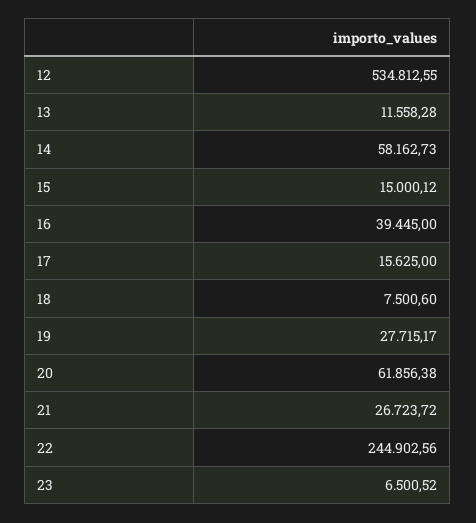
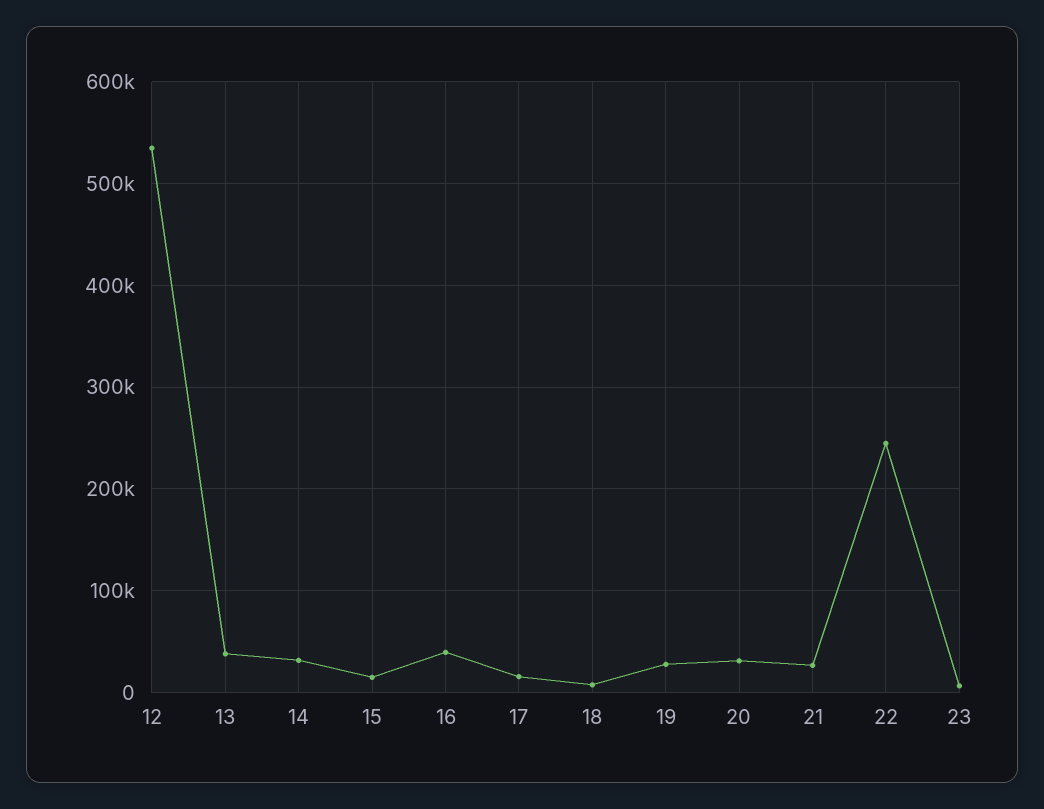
13: 11558.28 -> 40000
14: 58162.73 -> 30000
20: 61856.38 -> 30000

